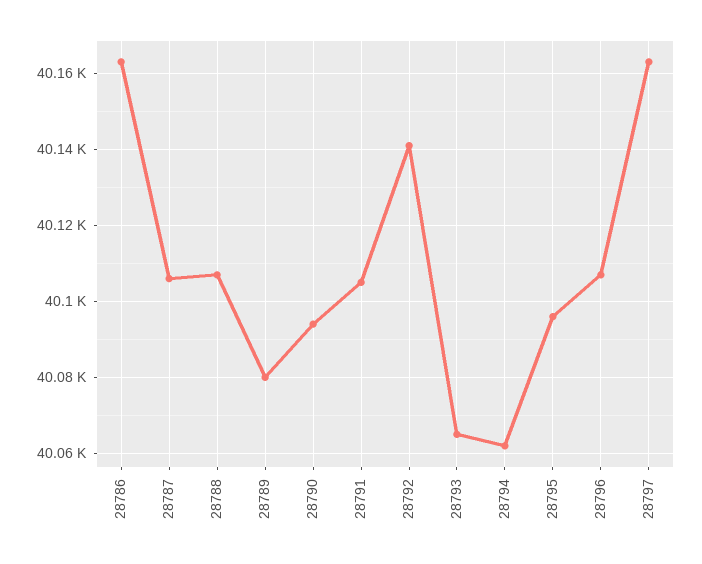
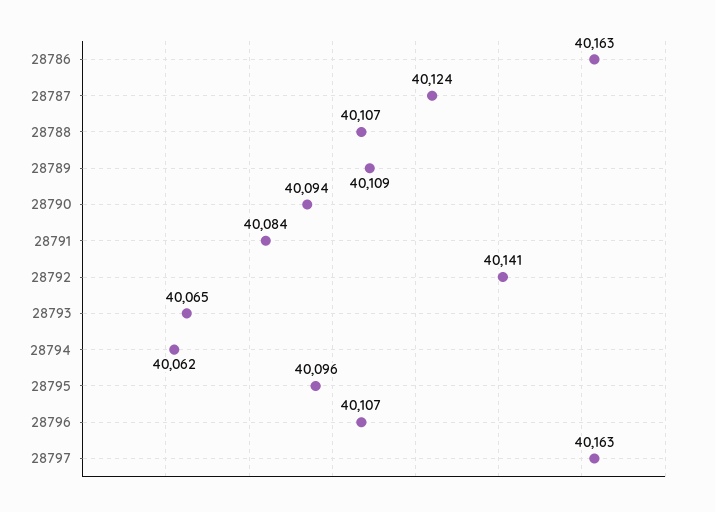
28787: 40105 -> 40124
28789: 40080 -> 40109
28791: 40105 -> 40084

